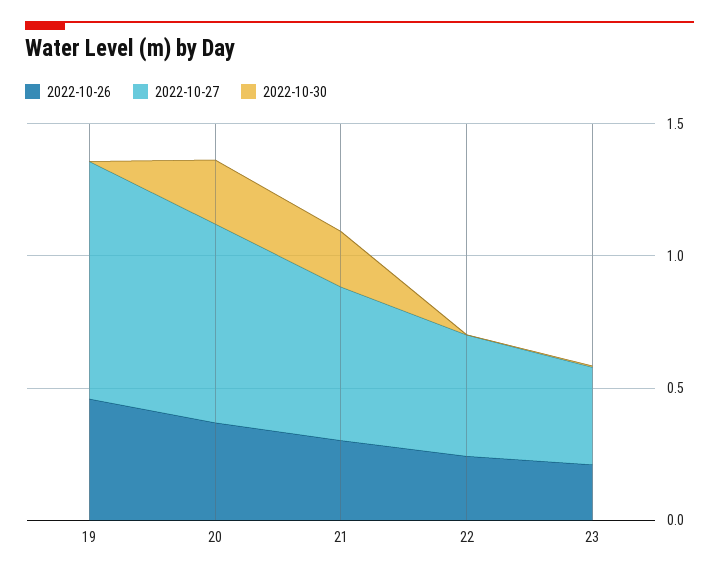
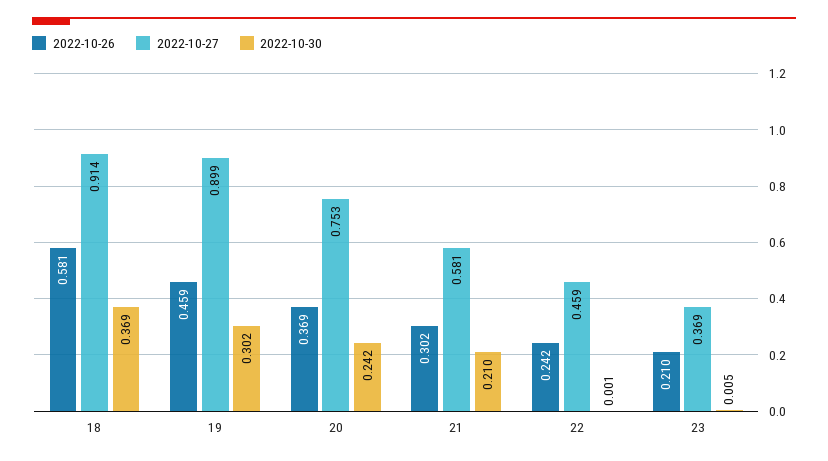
2022-10-30, 19: 0 -> 0.302
2022-10-26, 18: none -> 0.581
2022-10-27, 18: none -> 0.914
2022-10-30, 18: none -> 0.369

